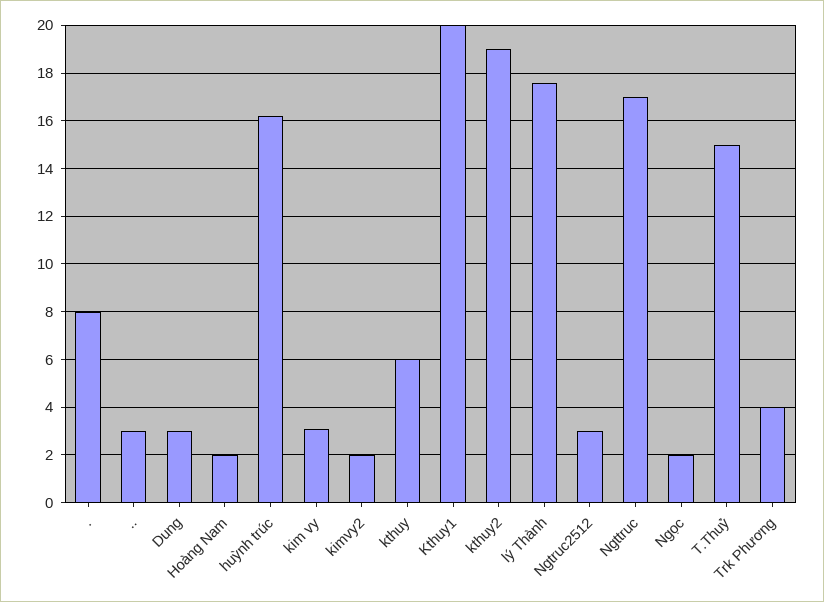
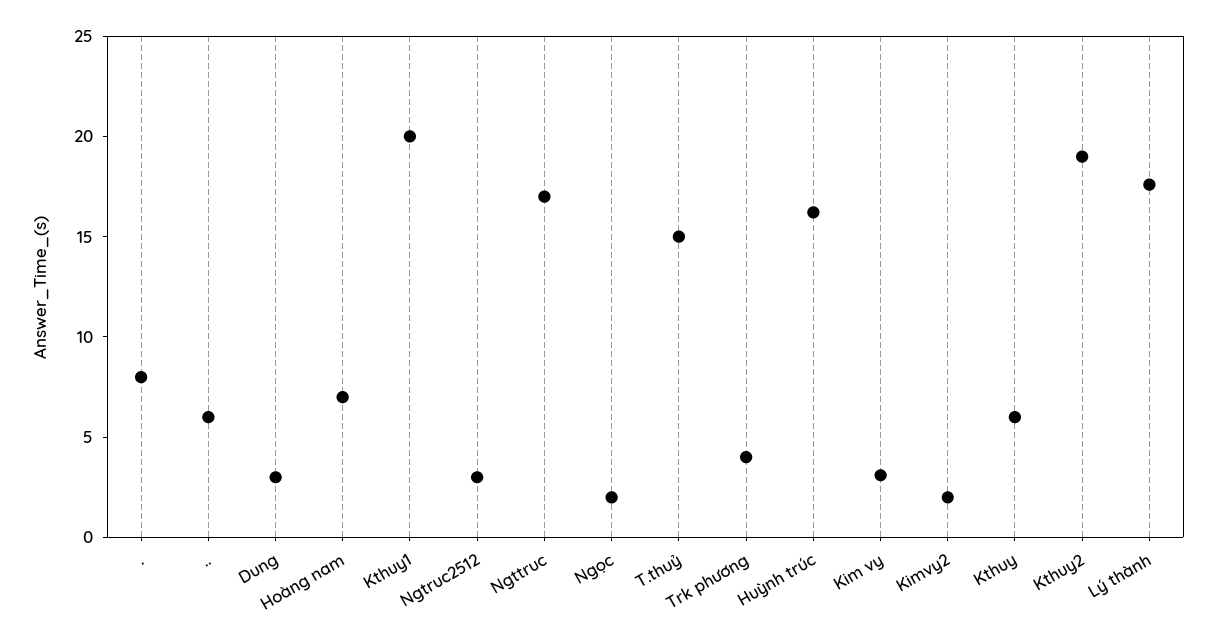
..: 3 -> 6
Hoàng Nam: 2 -> 7

